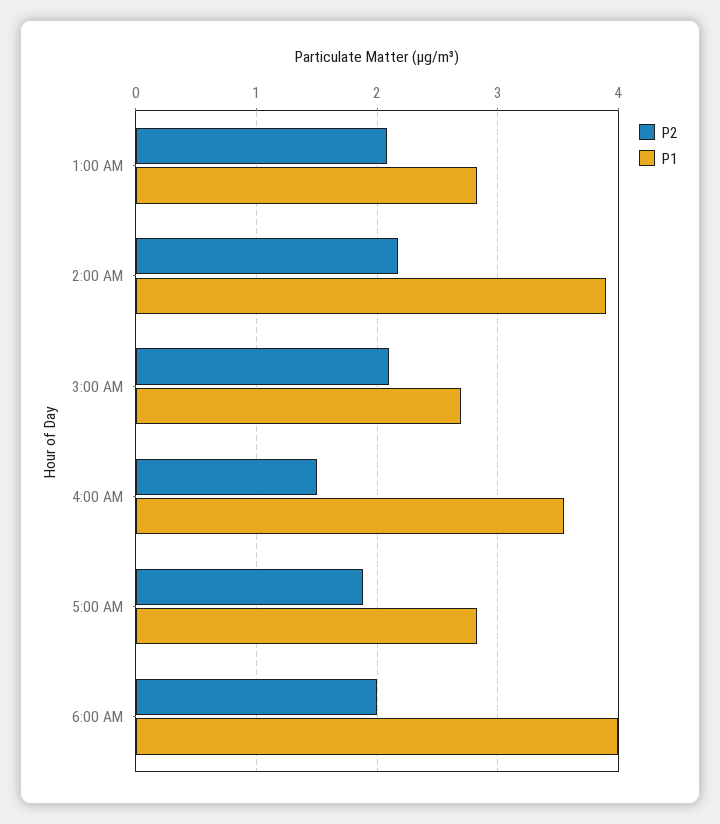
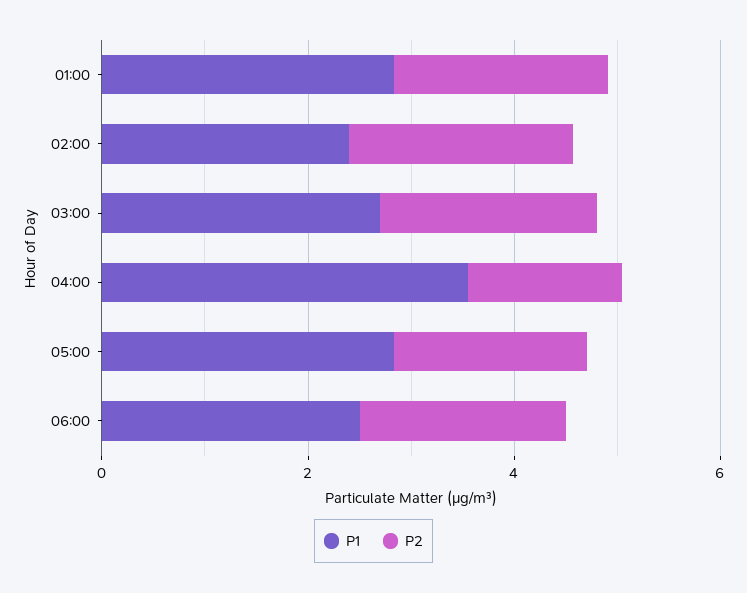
P1, 2:00 AM: 3.9 -> 2.5
P1, 6:00 AM: 4 -> 2.5

